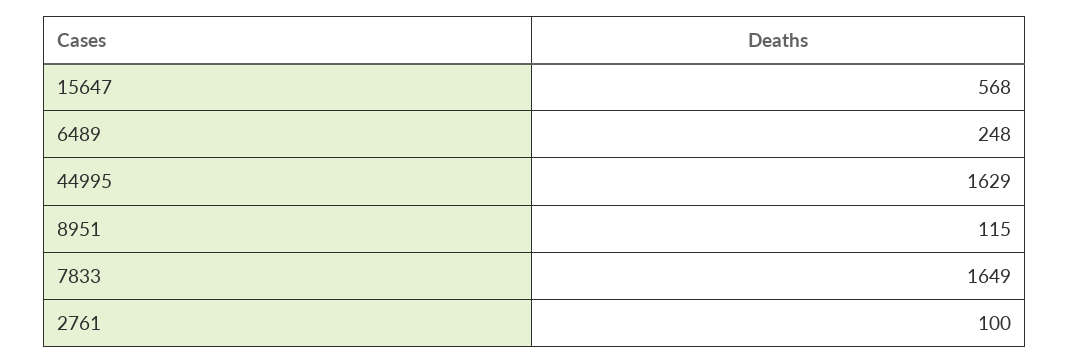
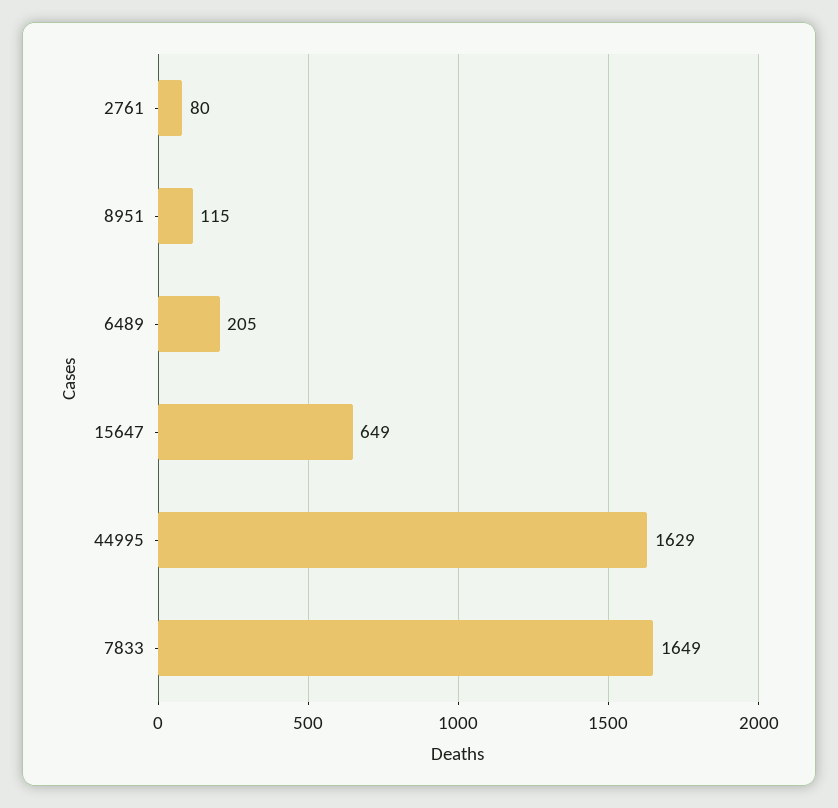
15647: 568 -> 649
6489: 248 -> 205
2761: 100 -> 80

